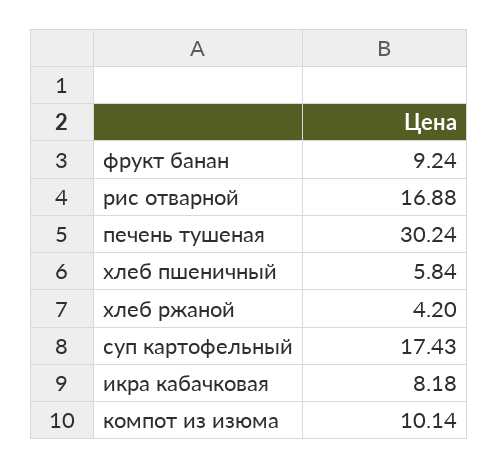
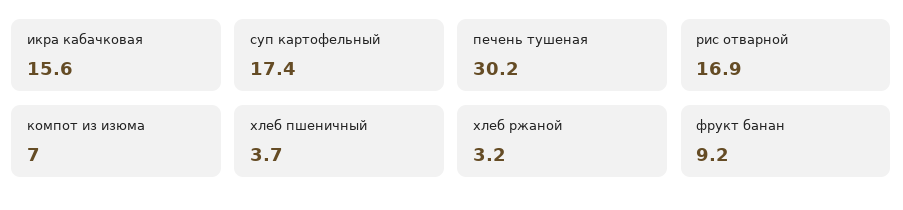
хлеб пшеничный: 5.84 -> 3.7
хлеб ржаной: 4.2 -> 3.2
икра кабачковая: 8.18 -> 15.6
компот из изюма: 10.14 -> 7

